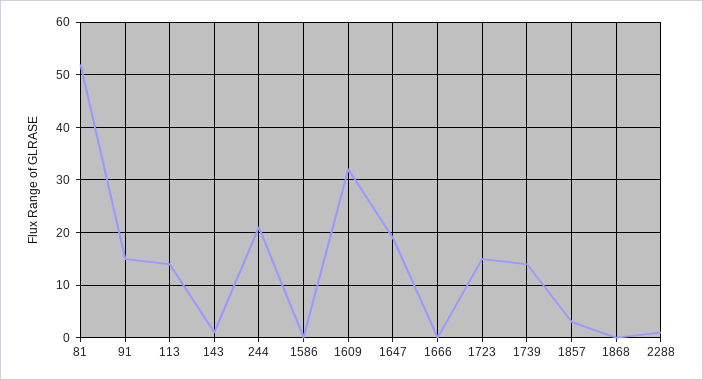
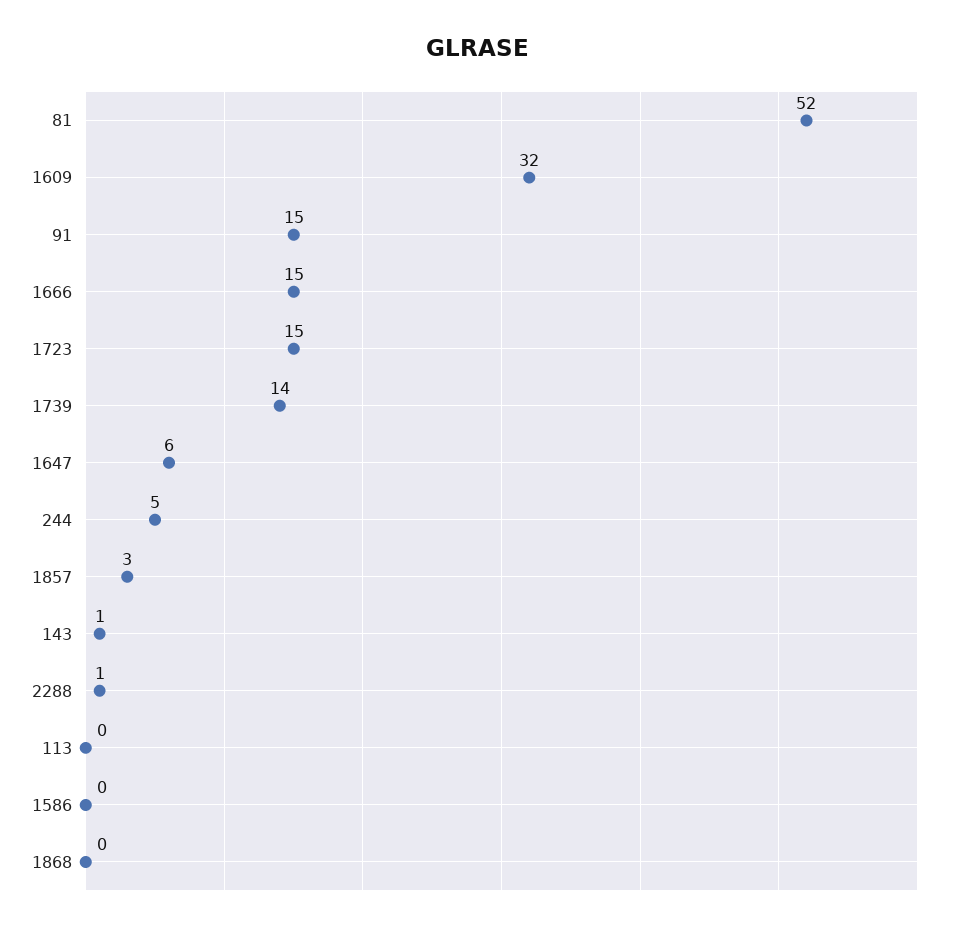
113: 15 -> 0
244: 20 -> 5
1647: 20 -> 6
1666: 0 -> 15

